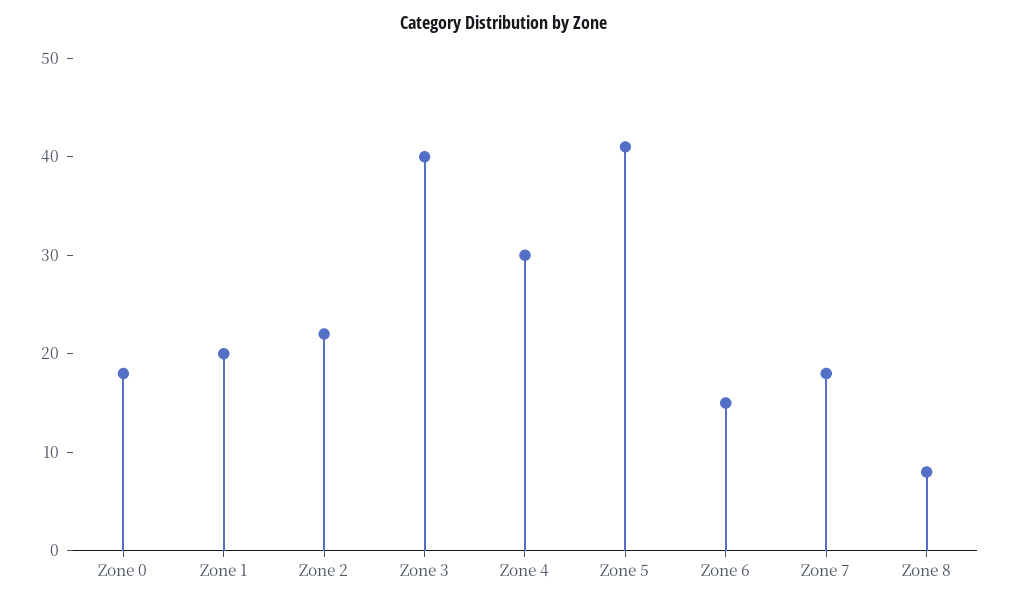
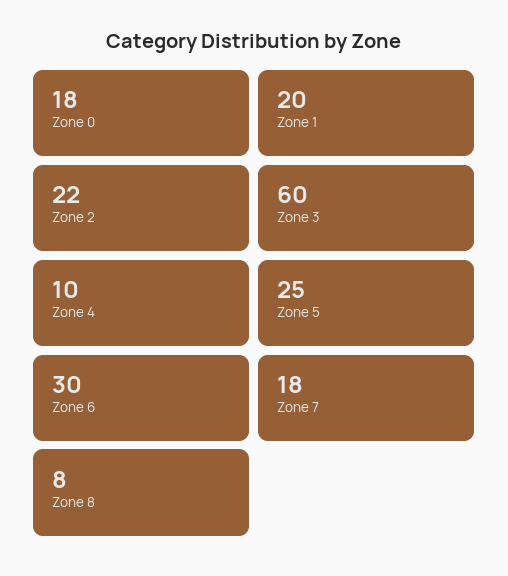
Zone 3: 40 -> 60
Zone 4: 30 -> 10
Zone 5: 41 -> 25
Zone 6: 15 -> 30

